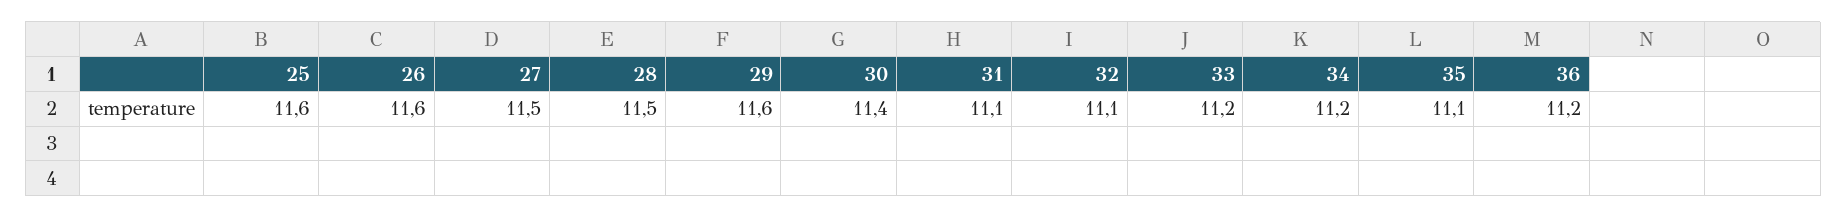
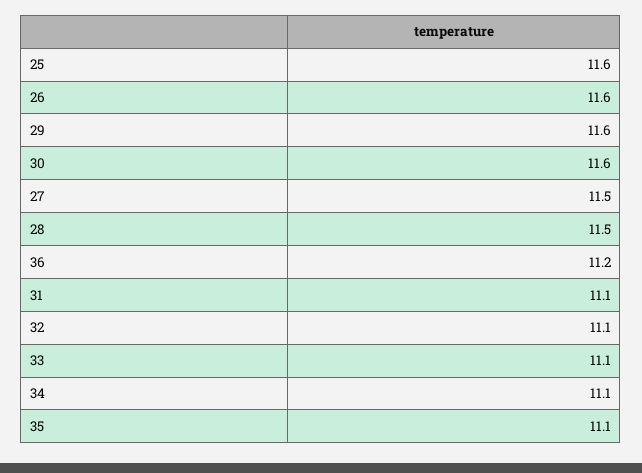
30: 11.4 -> 11.6
33: 11.2 -> 11.1
34: 11.2 -> 11.1

